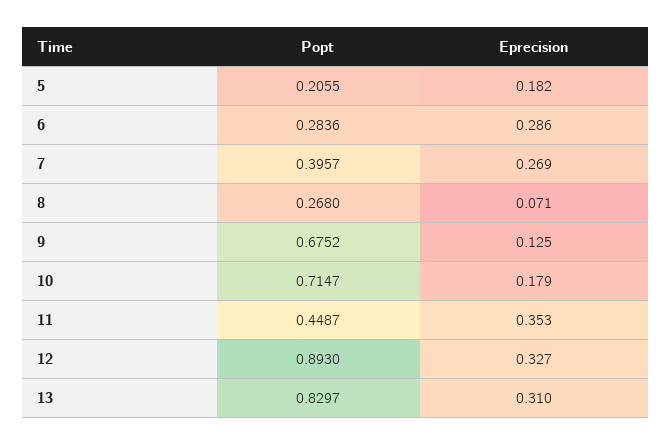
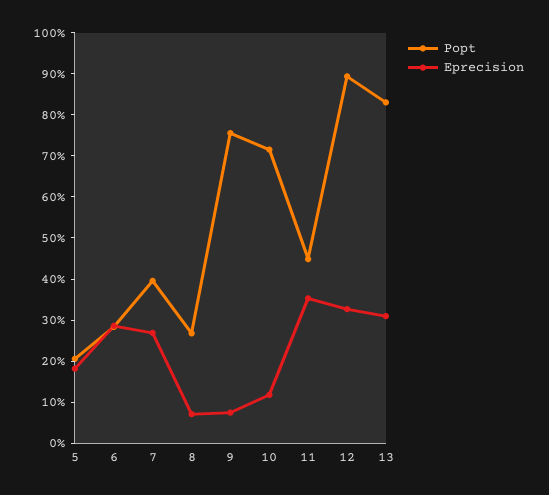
Popt, 9: 0.6752 -> 0.76
Eprecision, 9: 0.125 -> 0.08
Eprecision, 10: 0.179 -> 0.12

